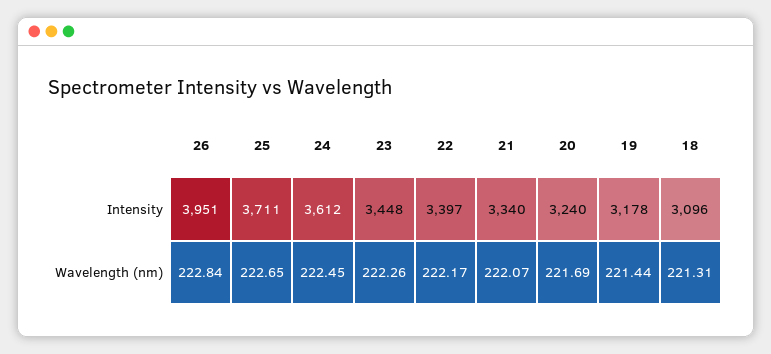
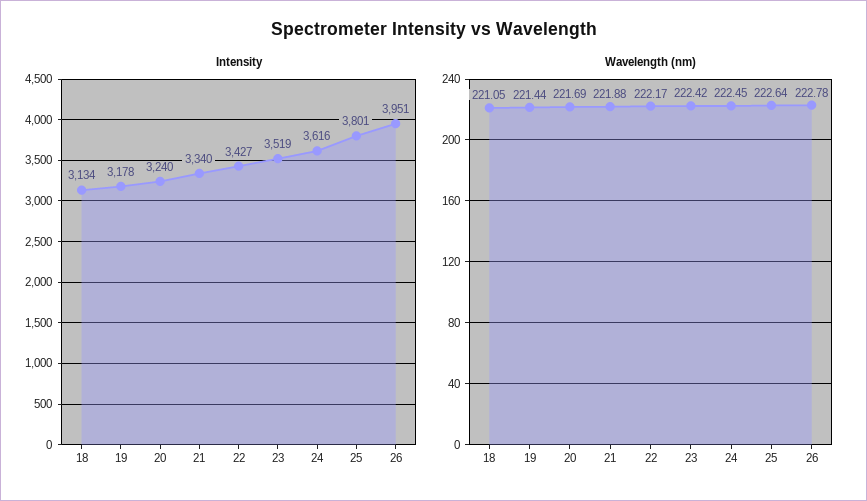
Intensity, 25: 3711 -> 3801
Intensity, 24: 3612 -> 3616
Intensity, 23: 3448 -> 3519
Intensity, 22: 3397 -> 3427
Intensity, 18: 3096 -> 3134
Wavelength (nm), 26: 222.84 -> 222.78
Wavelength (nm), 25: 222.65 -> 222.64
Wavelength (nm), 23: 222.26 -> 222.42
Wavelength (nm), 21: 222.07 -> 221.88
Wavelength (nm), 18: 221.31 -> 221.05

